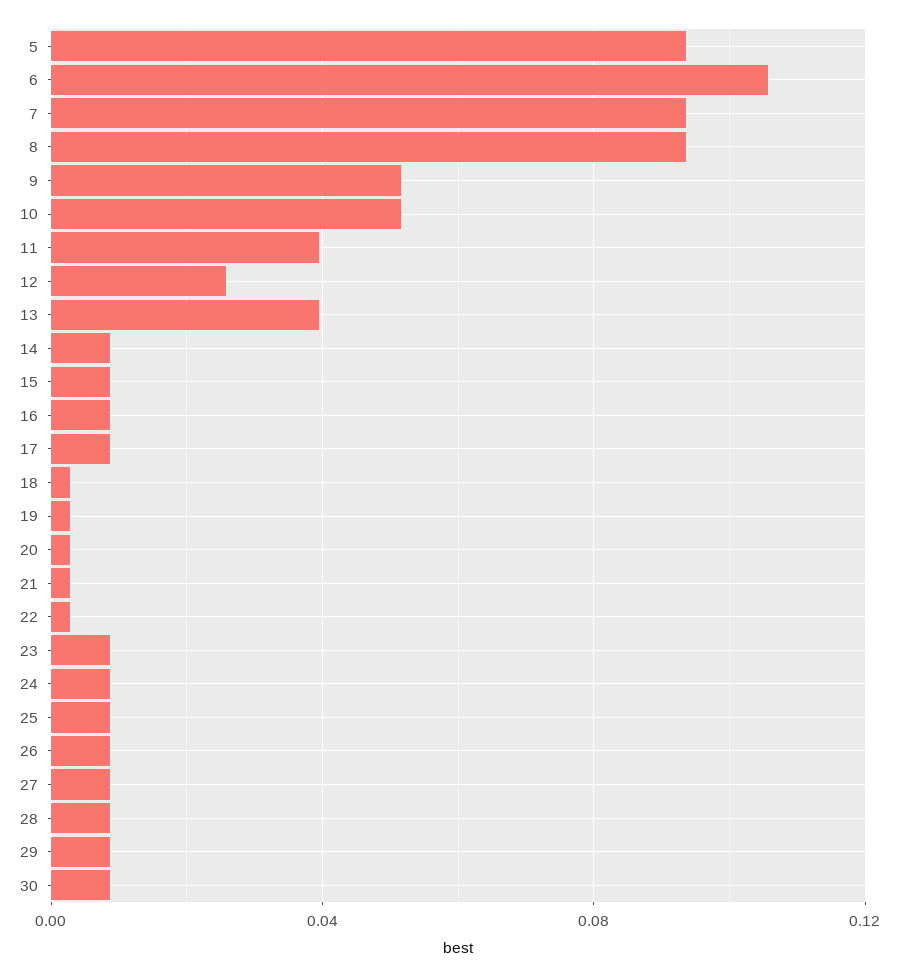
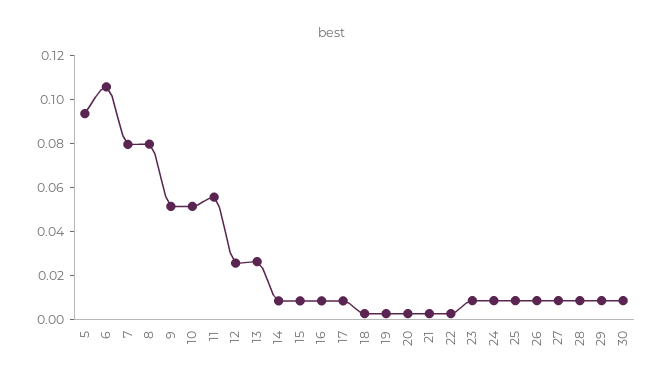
7: 0.095 -> 0.08
8: 0.095 -> 0.08
11: 0.04 -> 0.055
13: 0.04 -> 0.025

